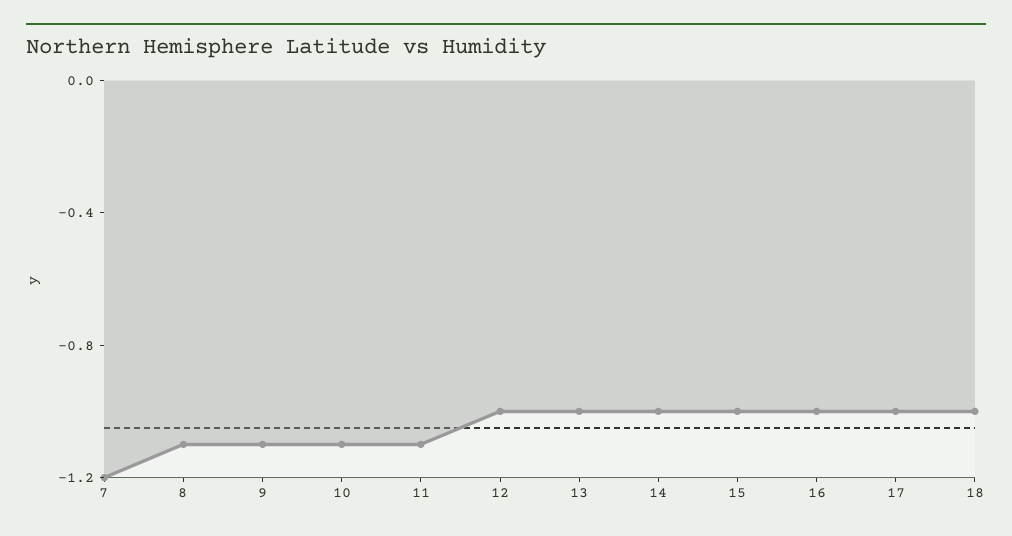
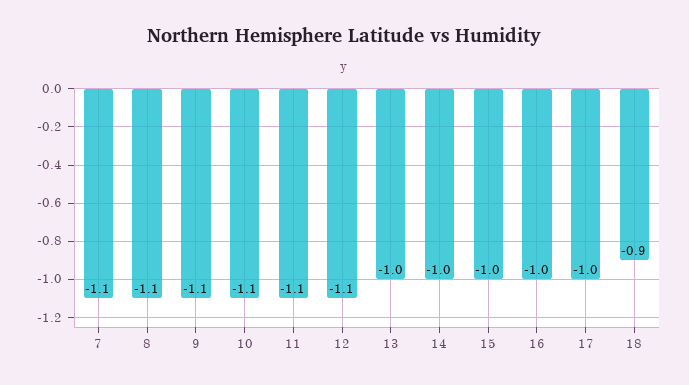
7: -1.2 -> -1.1
12: -1 -> -1.1
18: -1 -> -0.9

